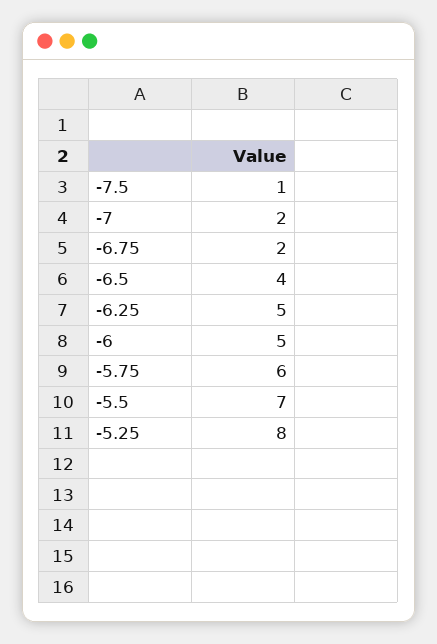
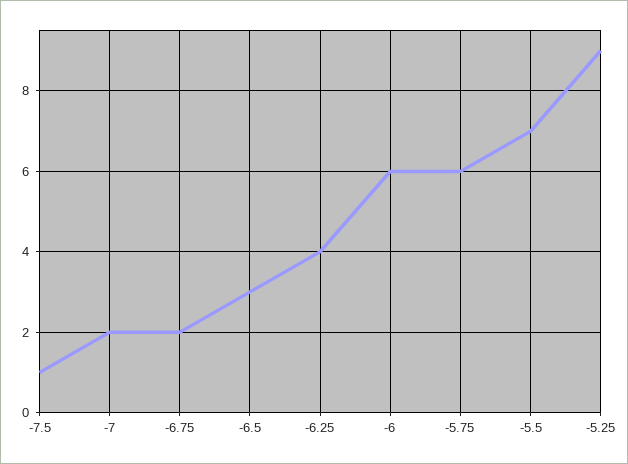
-6.5: 4 -> 3
-6.25: 5 -> 4
-6: 5 -> 6
-5.25: 8 -> 9

